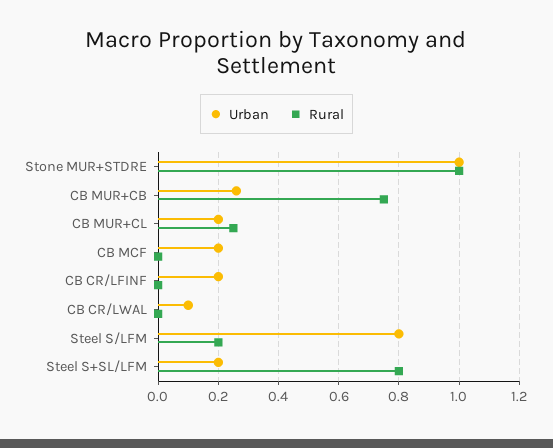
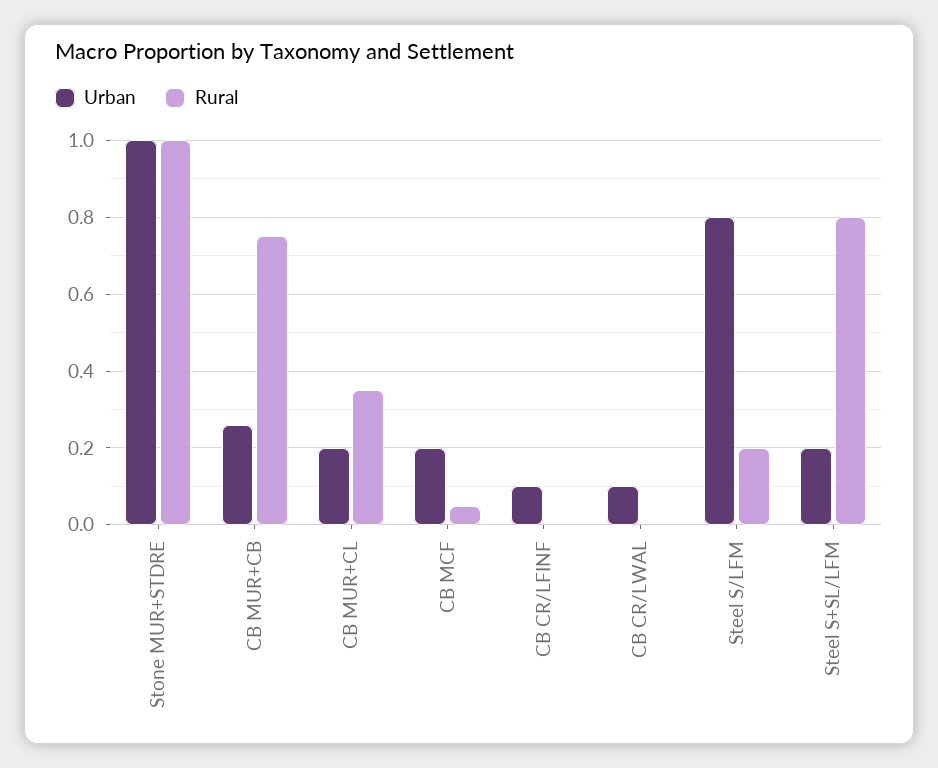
Rural, CB MUR+CL: 0.25 -> 0.35
Rural, CB MCF: 0 -> 0.05
Urban, CB CR/LFINF: 0.2 -> 0.1

